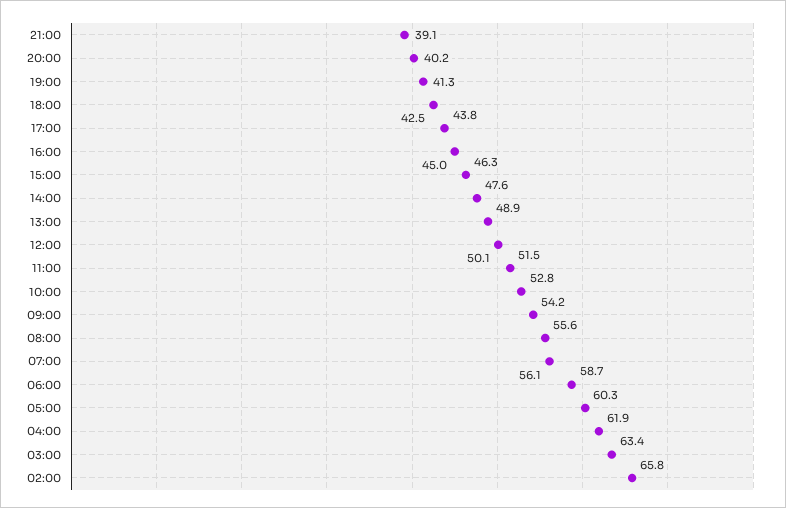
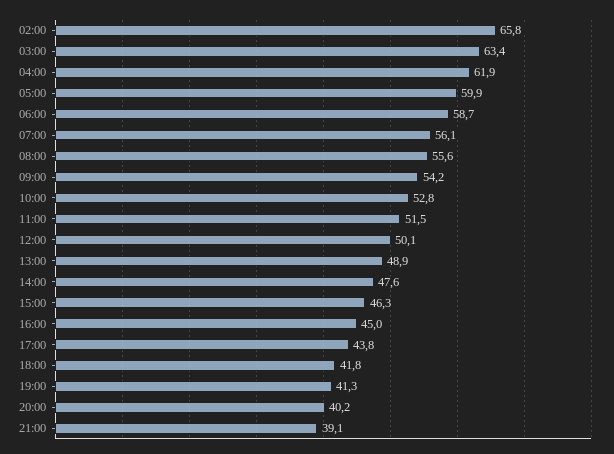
18:00: 42.5 -> 41.8
05:00: 60.3 -> 59.9

